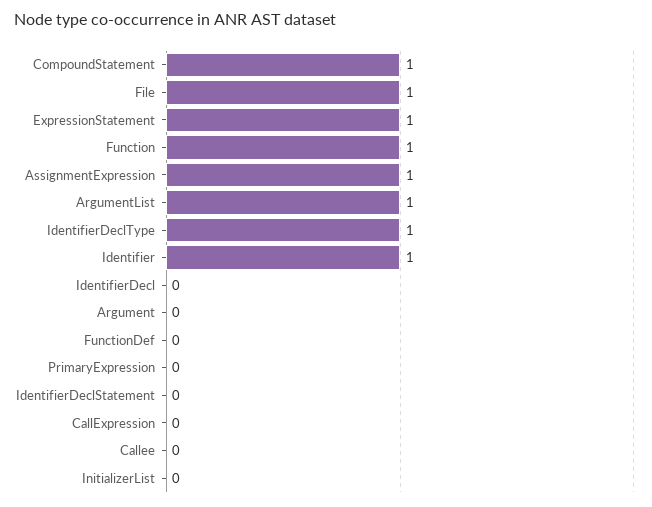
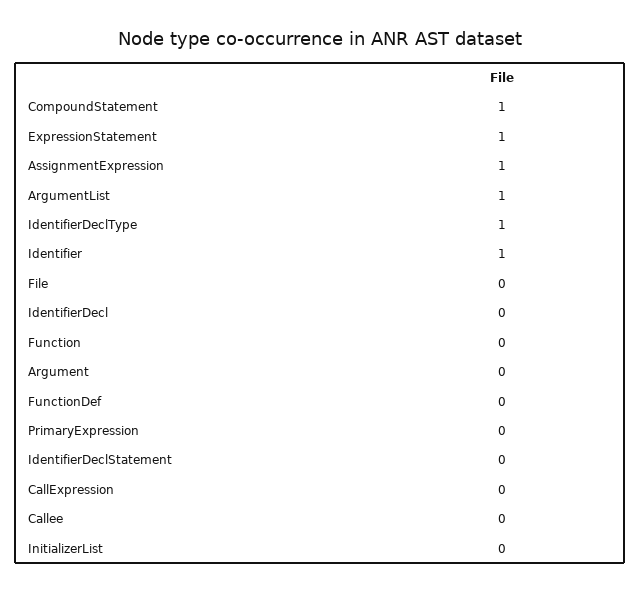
File: 1 -> 0
Function: 1 -> 0

